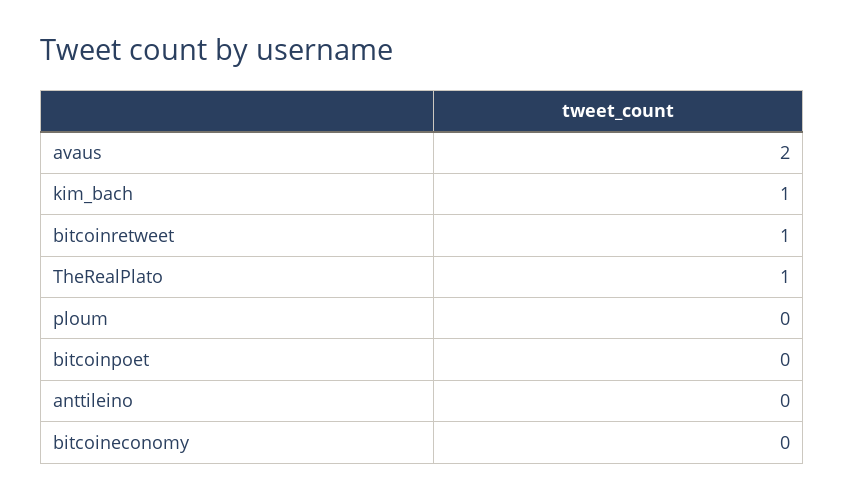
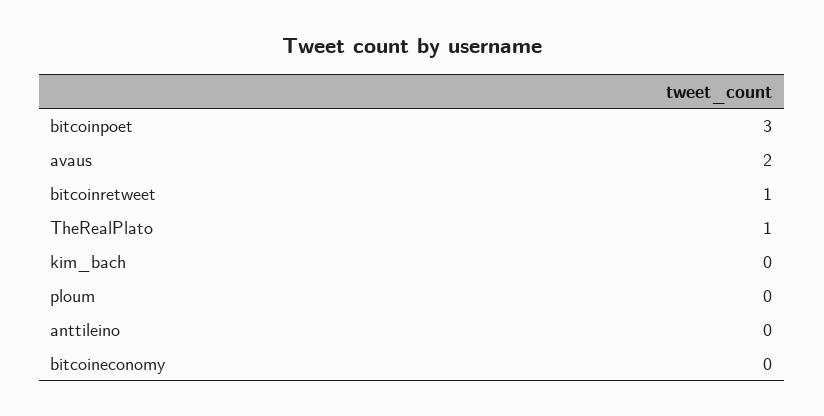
kim_bach: 1 -> 0
bitcoinpoet: 0 -> 3

